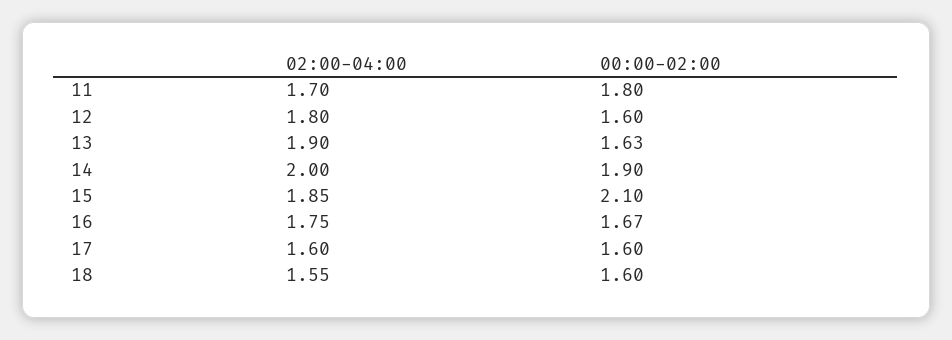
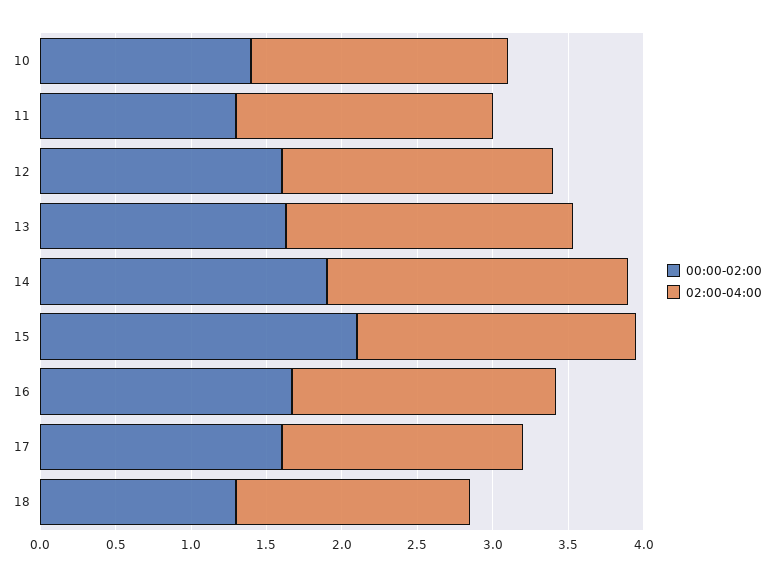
00:00-02:00, 11: 1.8 -> 1.3
00:00-02:00, 18: 1.6 -> 1.3
00:00-02:00, 10: none -> 1.4
02:00-04:00, 10: none -> 1.7

